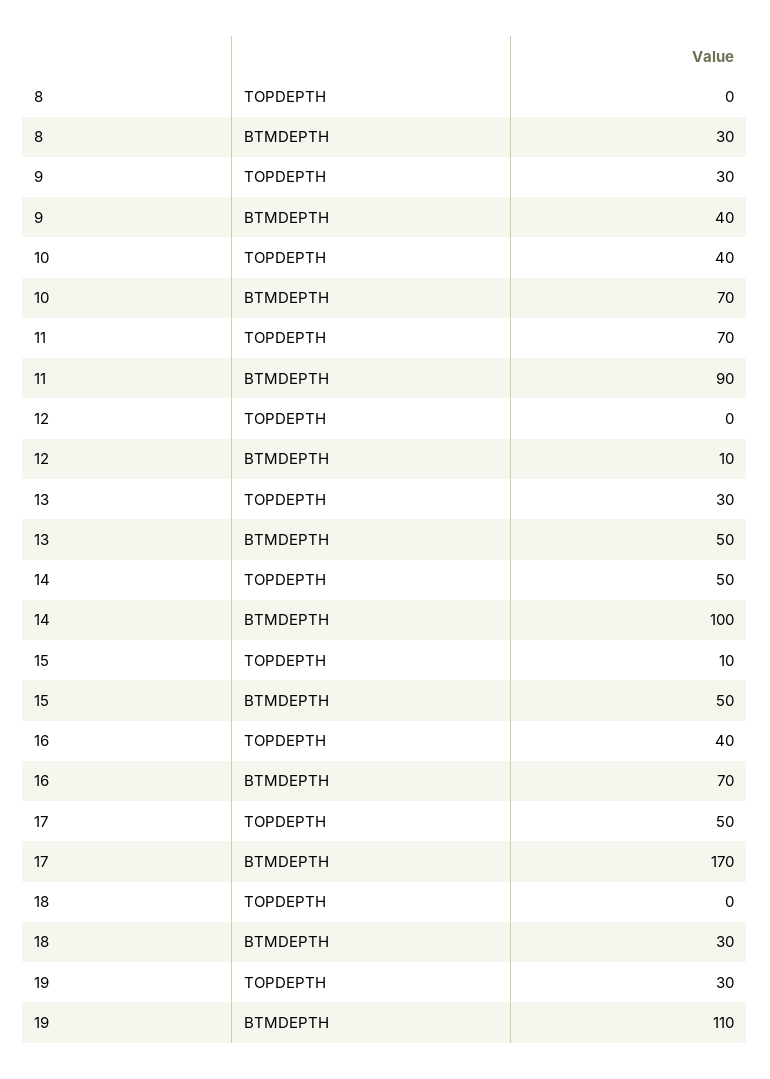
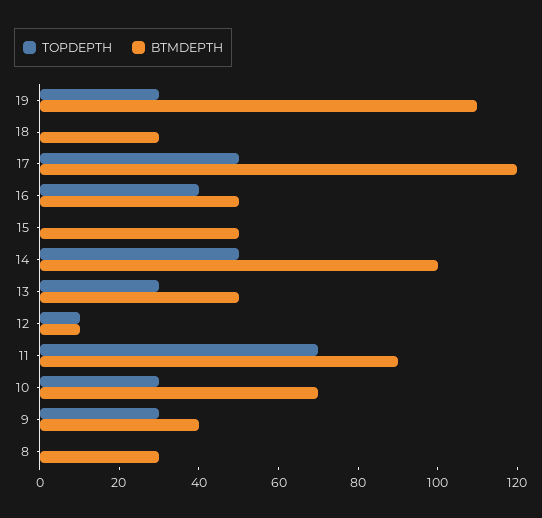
TOPDEPTH, 10: 40 -> 30
TOPDEPTH, 12: 0 -> 10
TOPDEPTH, 15: 10 -> 0
BTMDEPTH, 16: 70 -> 50
BTMDEPTH, 17: 170 -> 120

